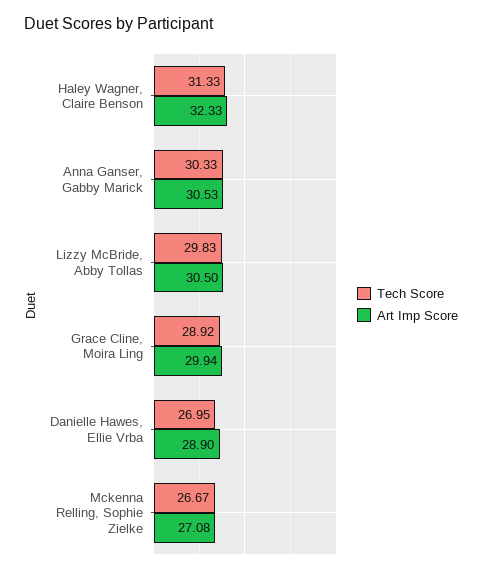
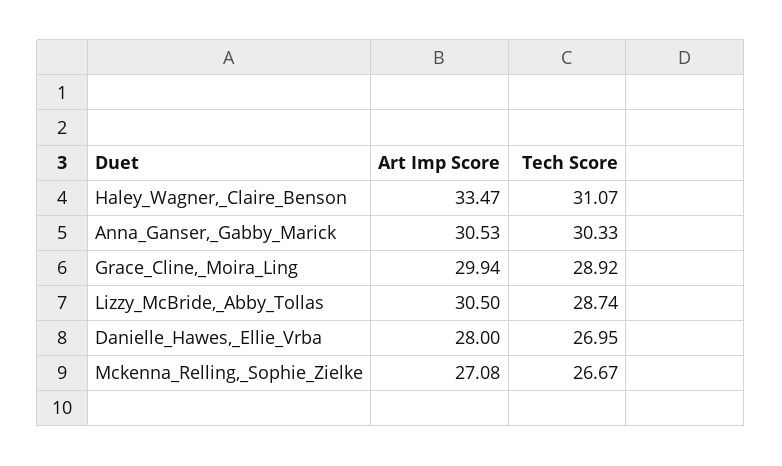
Tech Score, Haley Wagner, Claire Benson: 31.33 -> 31.07
Art Imp Score, Haley Wagner, Claire Benson: 32.33 -> 33.47
Tech Score, Lizzy McBride, Abby Tollas: 29.83 -> 28.74
Art Imp Score, Danielle Hawes, Ellie Vrba: 28.9 -> 28

